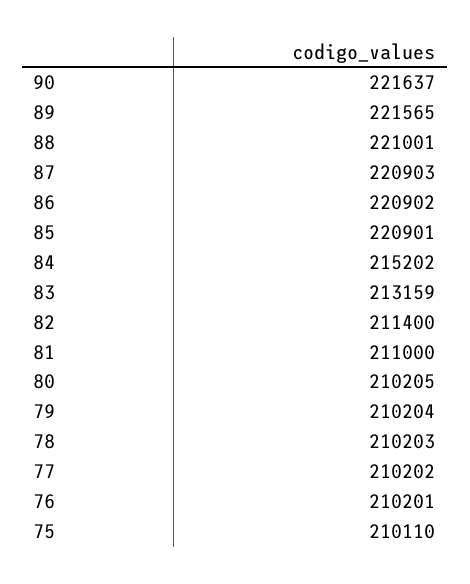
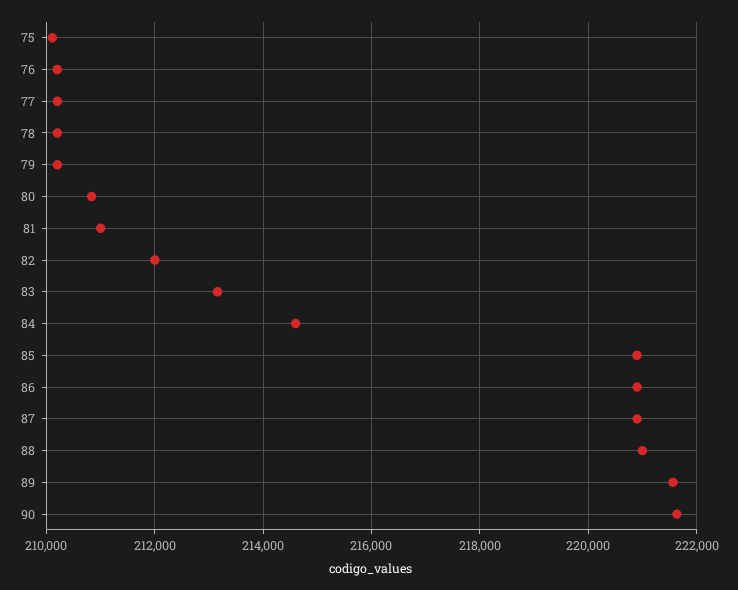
84: 215202 -> 214600
82: 211400 -> 212000
80: 210205 -> 210800

